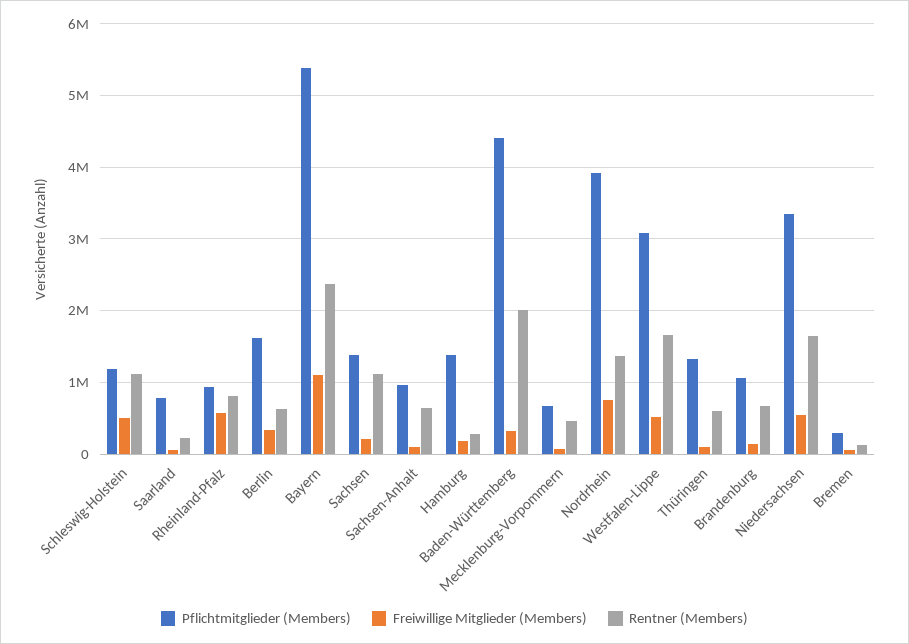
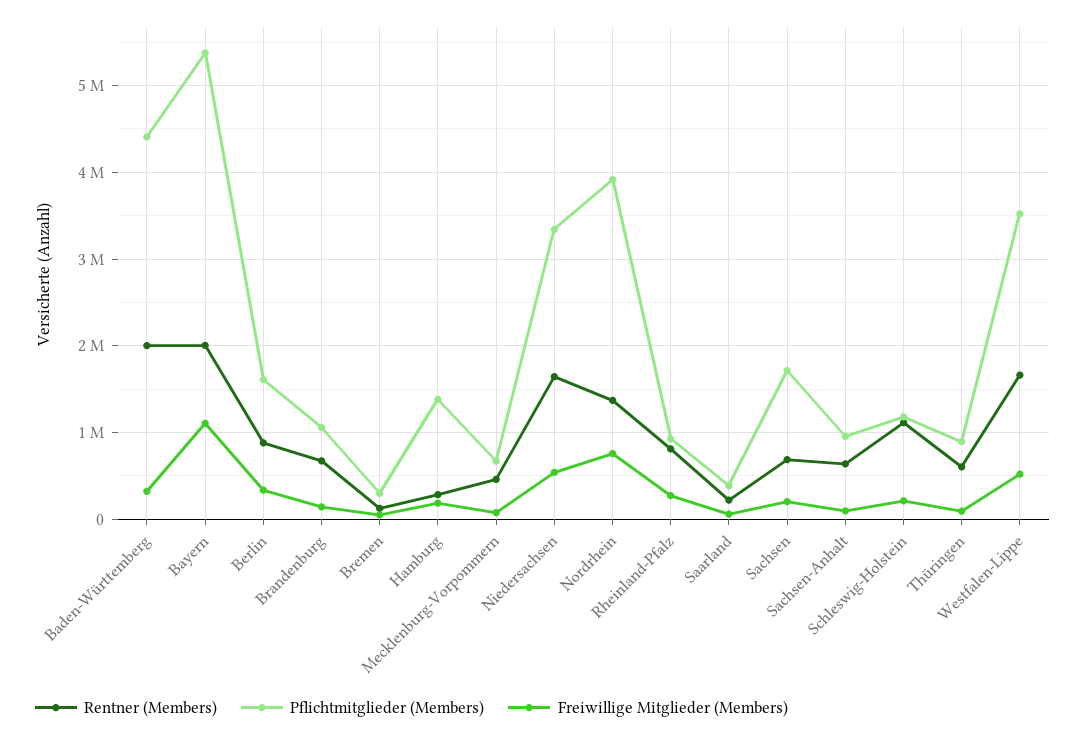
Freiwillige Mitglieder (Members), Schleswig-Holstein: 500000 -> 200000
Pflichtmitglieder (Members), Saarland: 800000 -> 400000
Freiwillige Mitglieder (Members), Rheinland-Pfalz: 600000 -> 300000
Rentner (Members), Berlin: 600000 -> 900000
Rentner (Members), Bayern: 2400000 -> 2000000
Pflichtmitglieder (Members), Sachsen: 1400000 -> 1700000
Rentner (Members), Sachsen: 1100000 -> 700000
Pflichtmitglieder (Members), Westfalen-Lippe: 3100000 -> 3500000
Pflichtmitglieder (Members), Thüringen: 1300000 -> 900000

